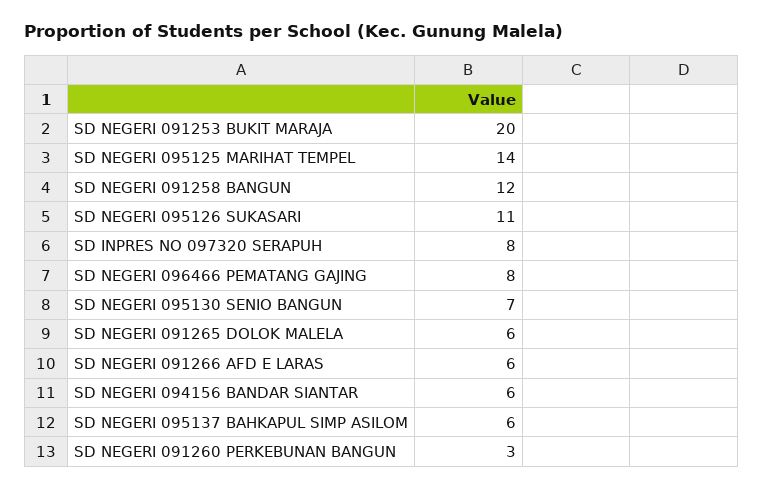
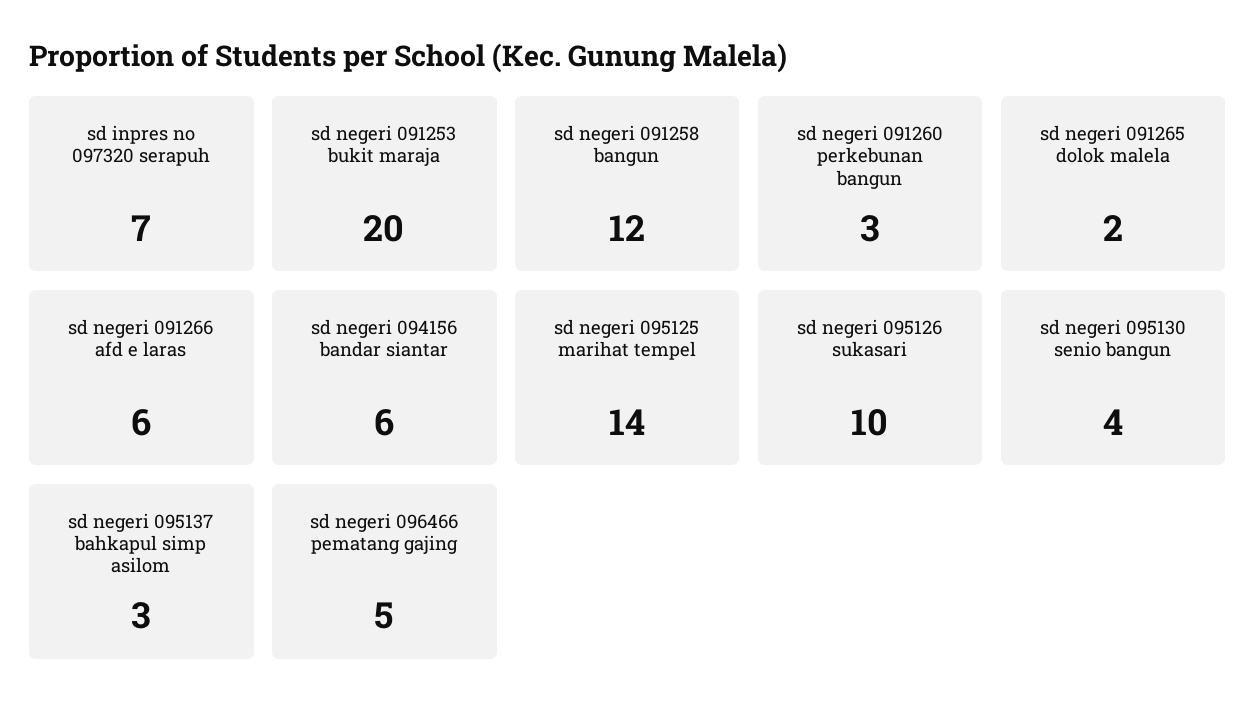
SD NEGERI 095126 SUKASARI: 11 -> 10
SD INPRES NO 097320 SERAPUH: 8 -> 7
SD NEGERI 096466 PEMATANG GAJING: 8 -> 5
SD NEGERI 095130 SENIO BANGUN: 7 -> 4
SD NEGERI 091265 DOLOK MALELA: 6 -> 2
SD NEGERI 095137 BAHKAPUL SIMP ASILOM: 6 -> 3

